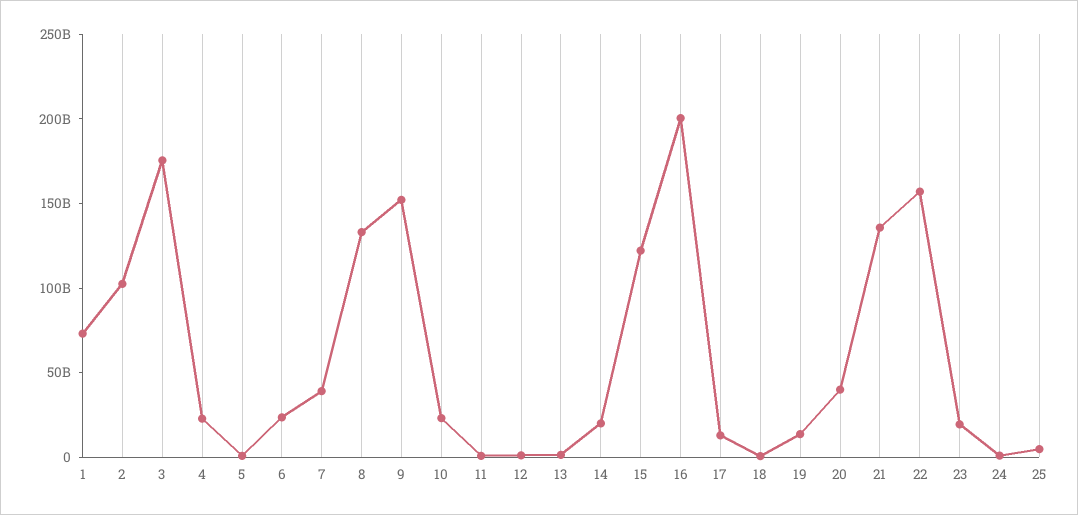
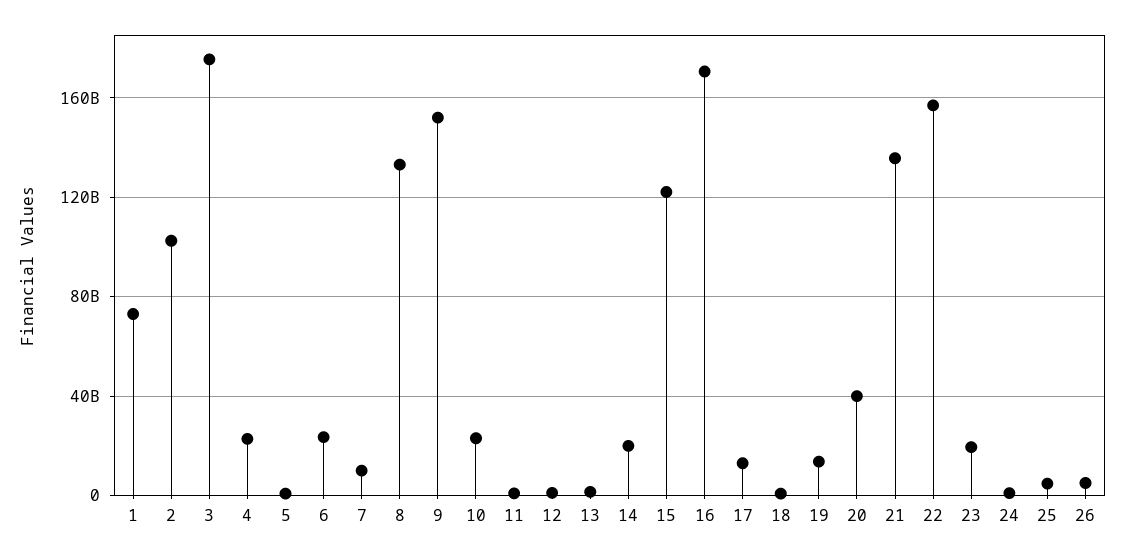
7: 40000000000 -> 10000000000
16: 200000000000 -> 170000000000
26: none -> 5000000000

